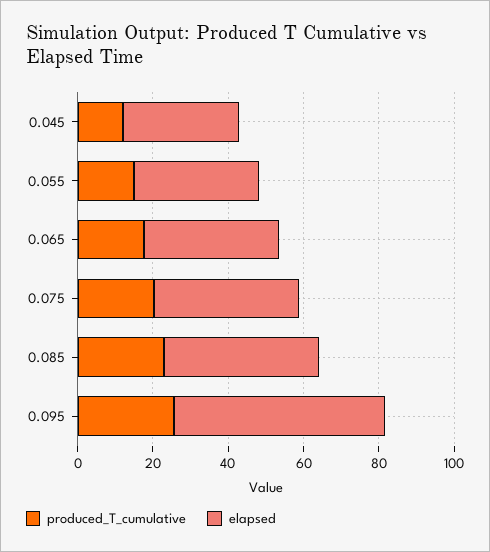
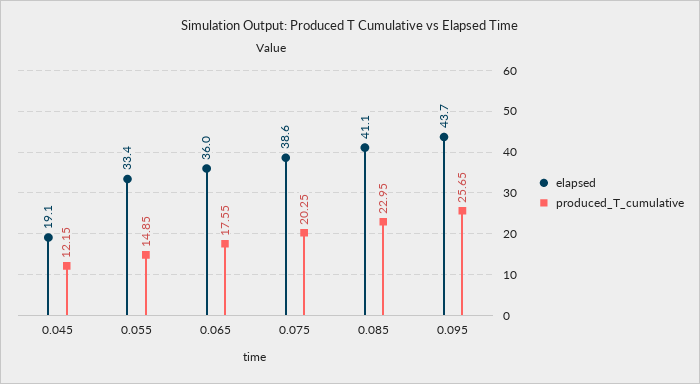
elapsed, 0.045: 30 -> 19.1
elapsed, 0.095: 55 -> 43.7

